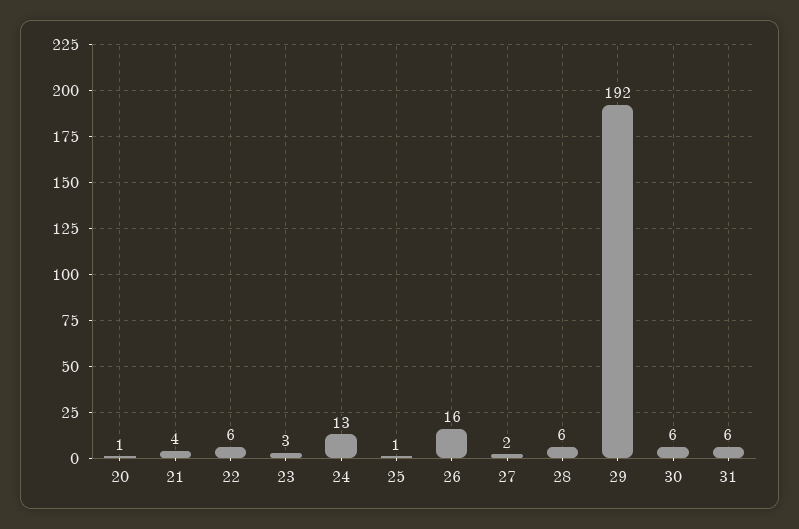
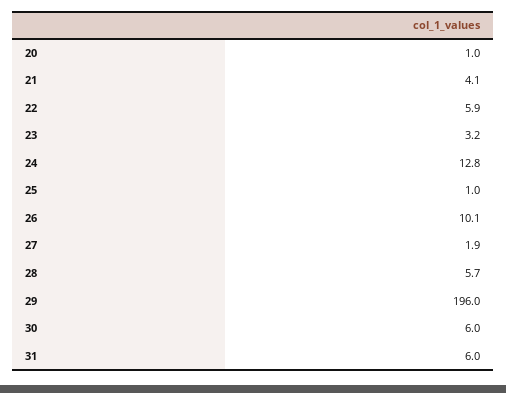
26: 16 -> 10.1
29: 192 -> 196

